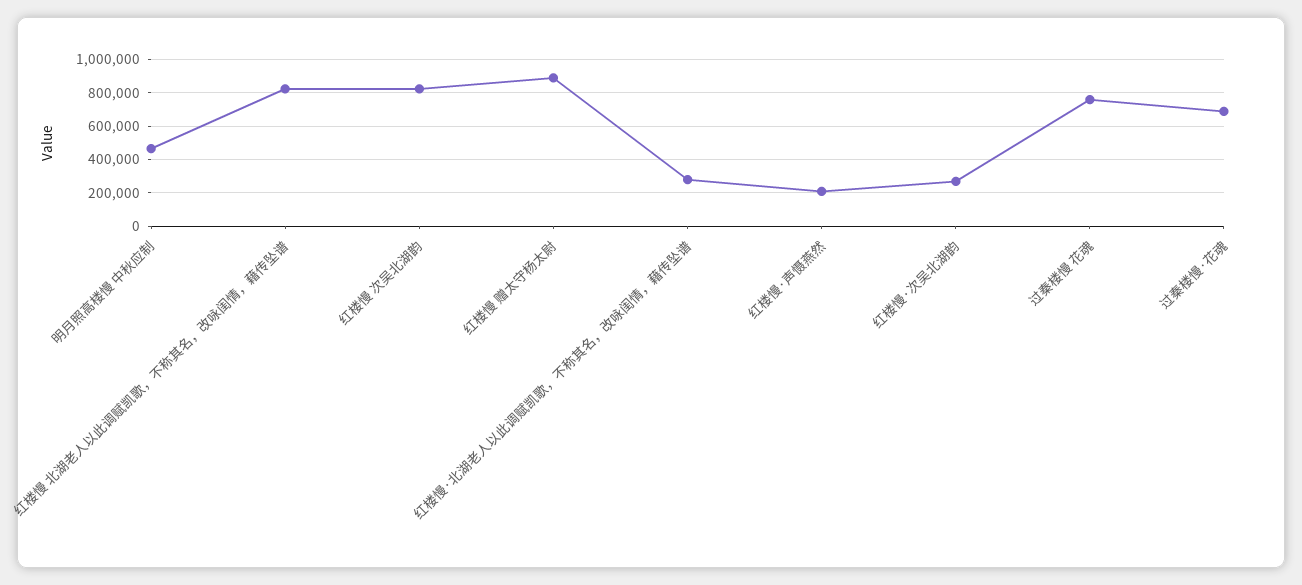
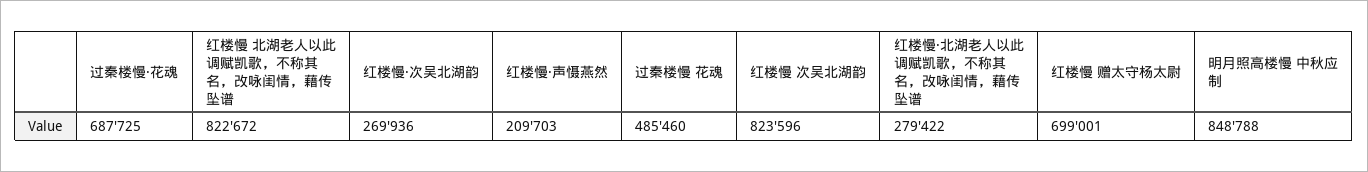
明月照高楼慢 中秋应制: 450000 -> 848788
红楼慢 赠太守杨太尉: 900000 -> 699001
过秦楼慢 花魂: 750000 -> 485460

